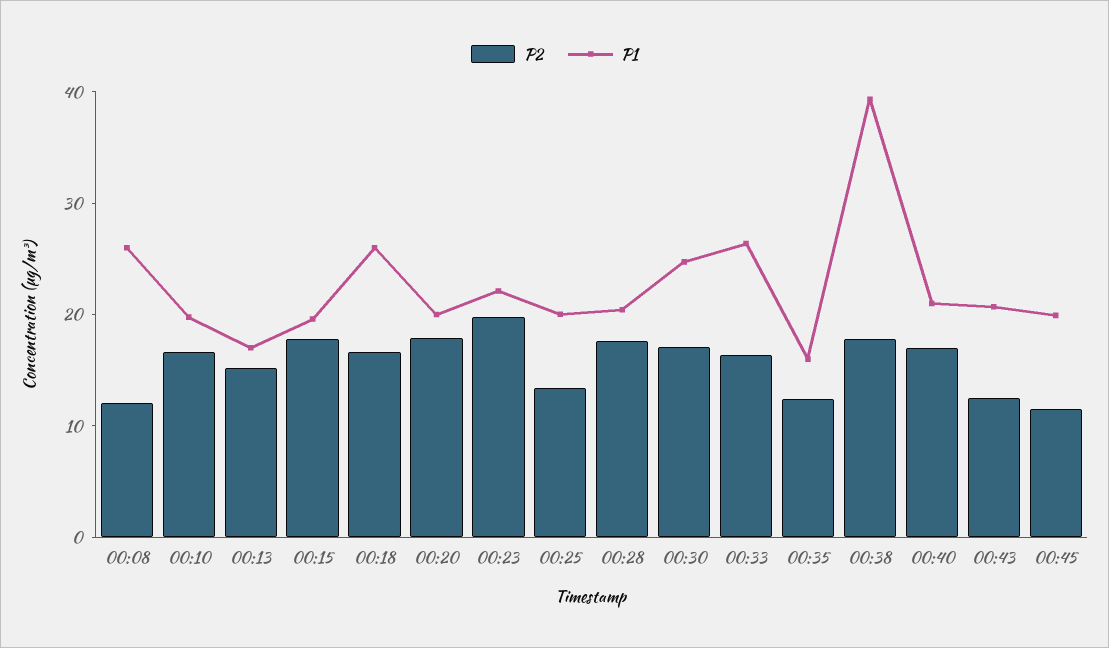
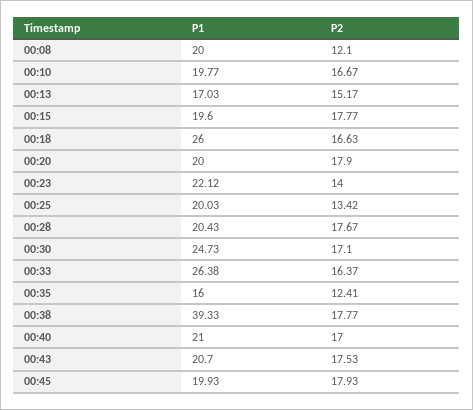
P1, 00:08: 26 -> 20
P2, 00:23: 20 -> 14
P2, 00:43: 12 -> 17.53
P2, 00:45: 12 -> 17.93

